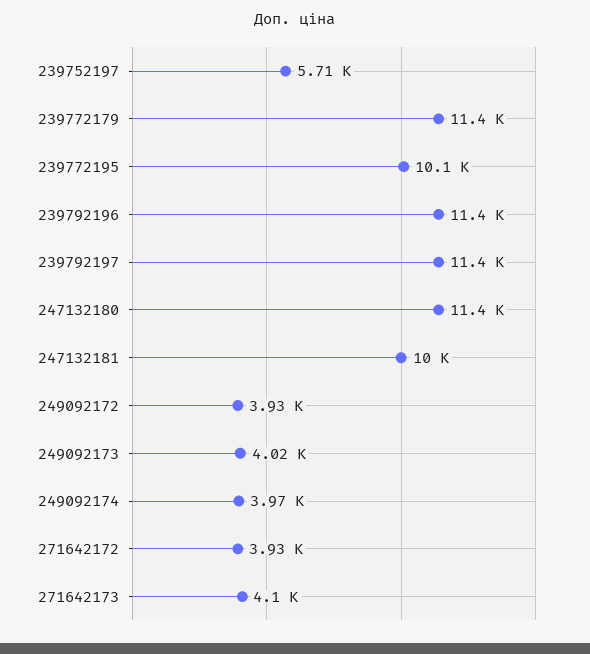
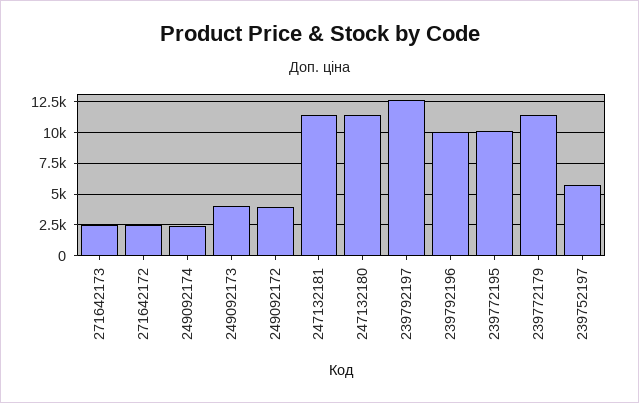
239792196: 11400 -> 10000
239792197: 11400 -> 12500
247132181: 10000 -> 11500
249092174: 3970 -> 2500
271642172: 3930 -> 2500
271642173: 4100 -> 2500

